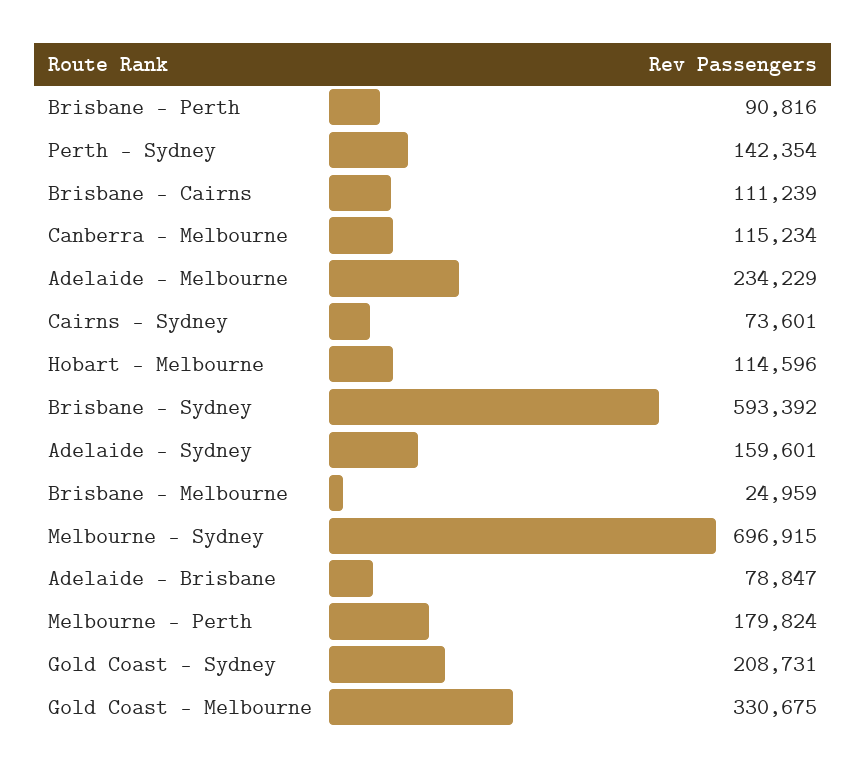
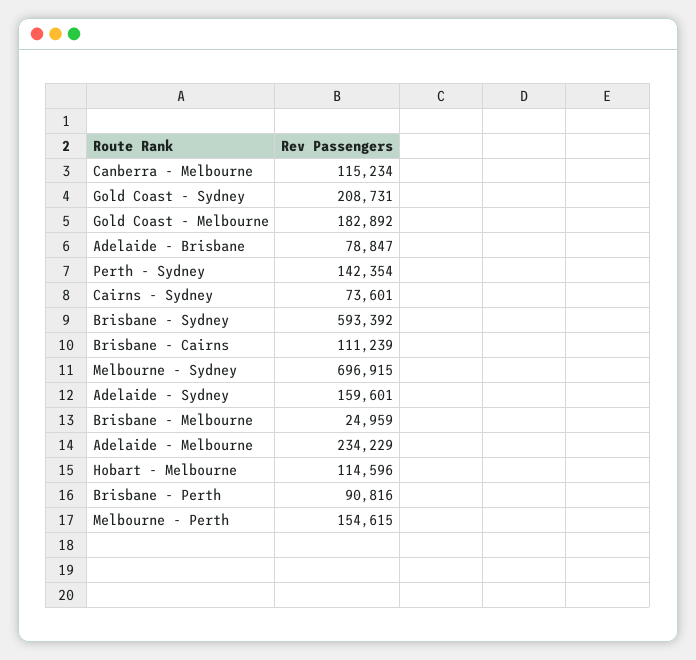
Melbourne - Perth: 179824 -> 154615
Gold Coast - Melbourne: 330675 -> 182892

